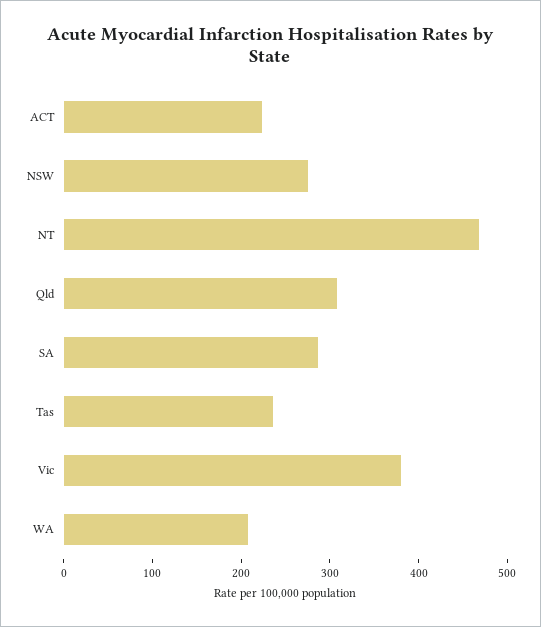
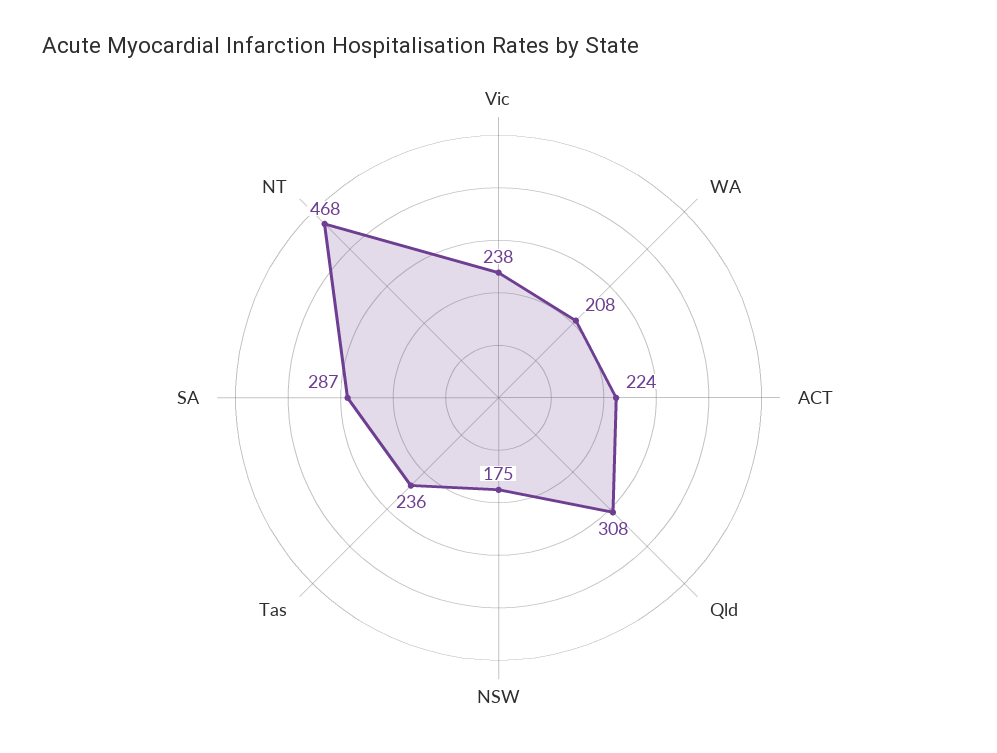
NSW: 280 -> 175
Vic: 380 -> 238

